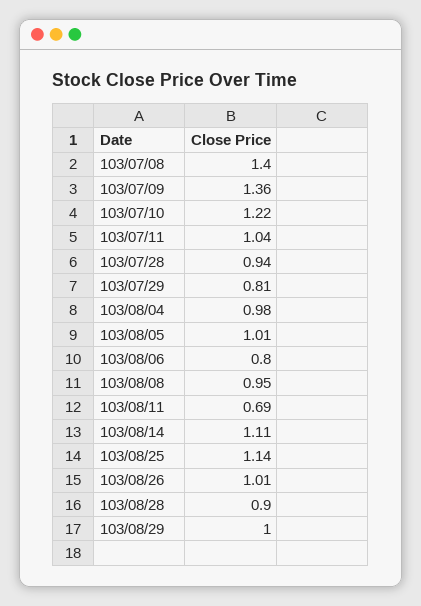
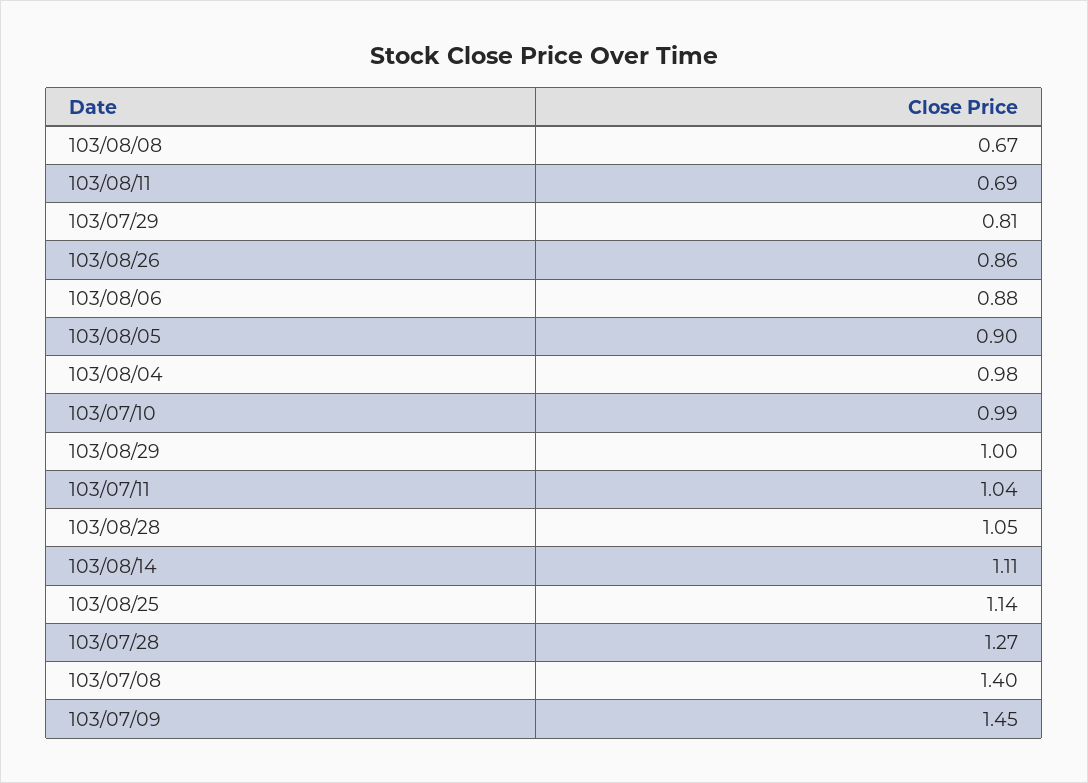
103/07/09: 1.36 -> 1.45
103/07/10: 1.22 -> 0.99
103/07/28: 0.94 -> 1.27
103/08/05: 1.01 -> 0.9
103/08/06: 0.8 -> 0.88
103/08/08: 0.95 -> 0.67
103/08/26: 1.01 -> 0.86
103/08/28: 0.9 -> 1.05

